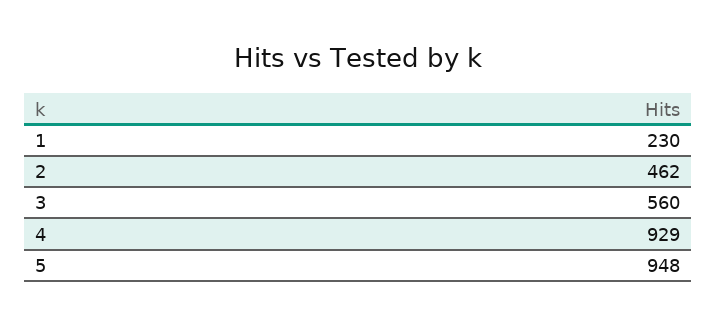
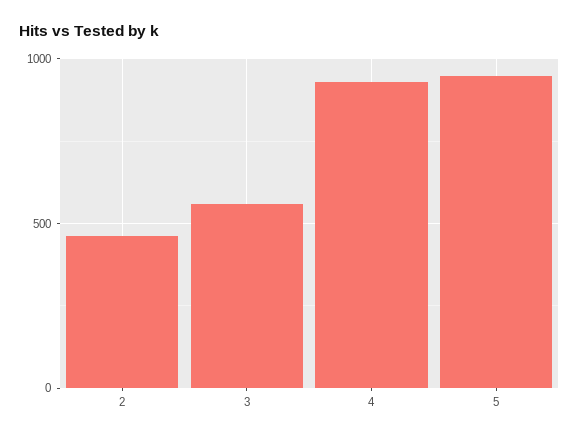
1: 230 -> none

